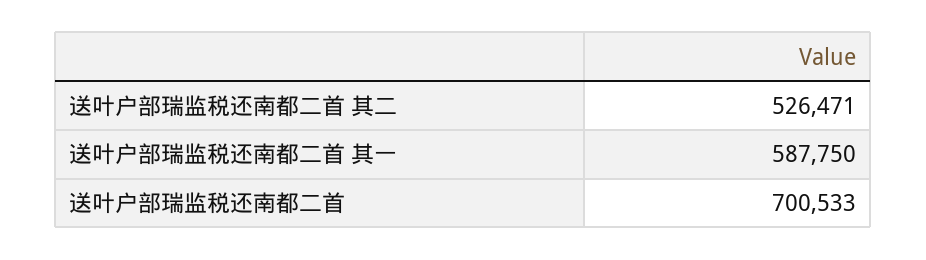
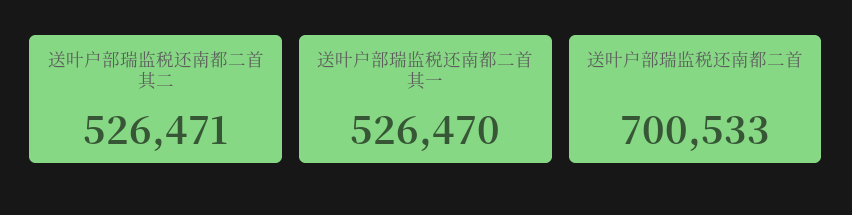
送叶户部瑞监税还南都二首 其一: 587750 -> 526470

